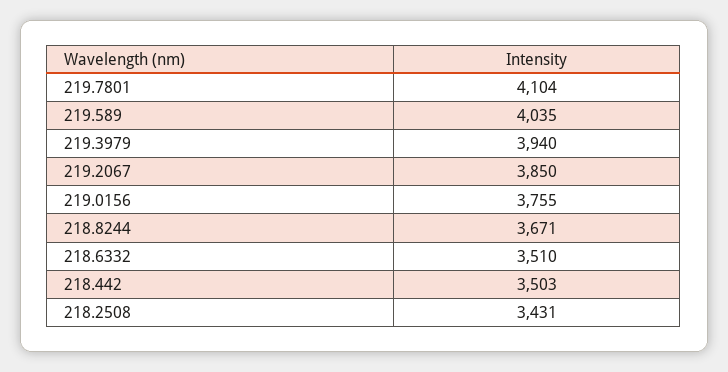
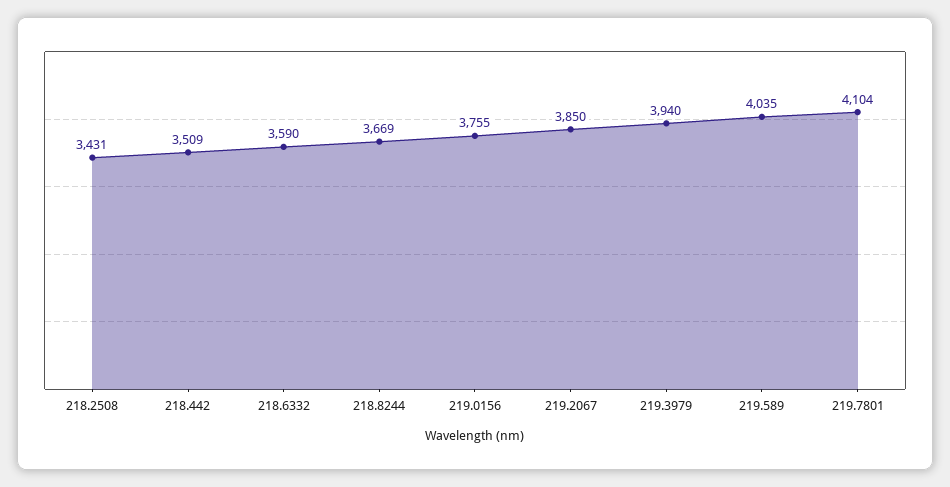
218.8244: 3671 -> 3669
218.6332: 3510 -> 3590
218.442: 3503 -> 3509

